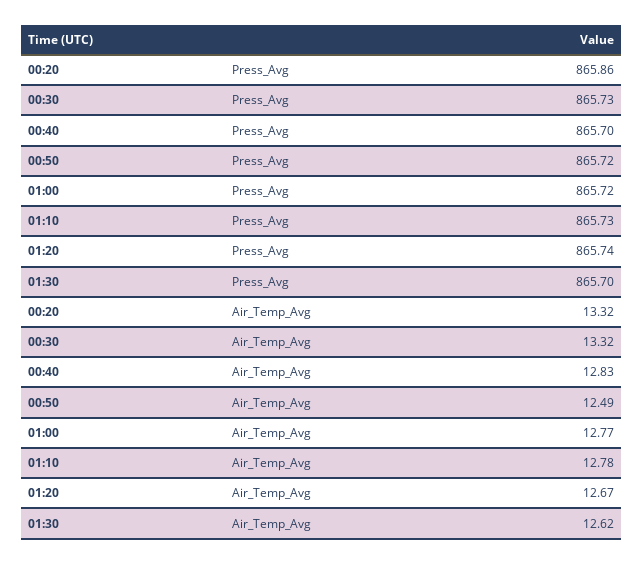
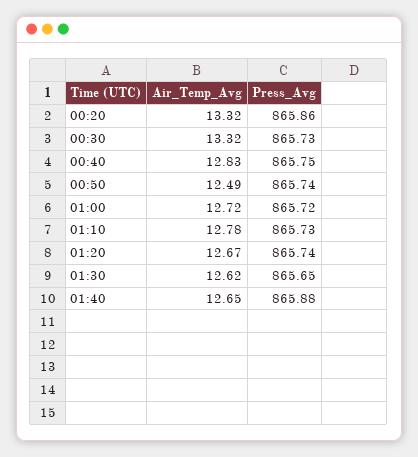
00:40, Press_Avg: 865.7 -> 865.75
00:50, Press_Avg: 865.72 -> 865.74
01:30, Press_Avg: 865.7 -> 865.65
01:00, Air_Temp_Avg: 12.77 -> 12.72
01:40, Air_Temp_Avg: none -> 12.65
01:40, Press_Avg: none -> 865.88

